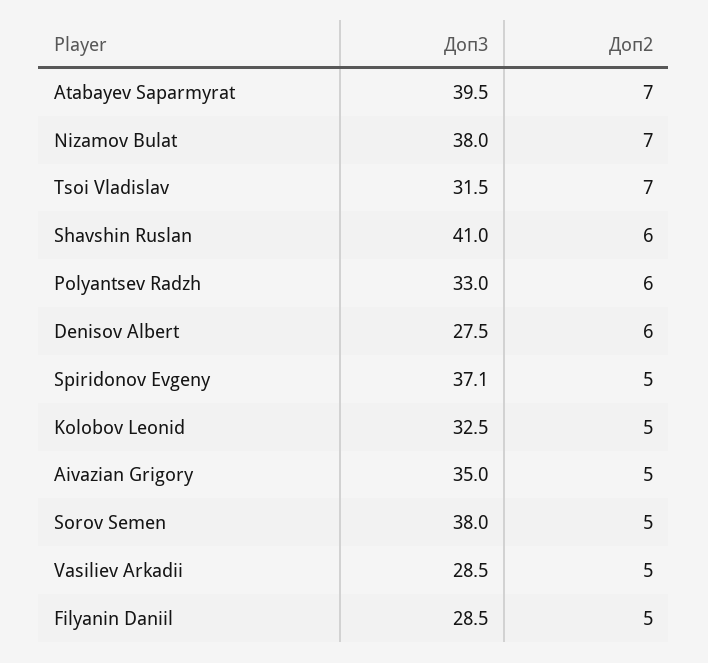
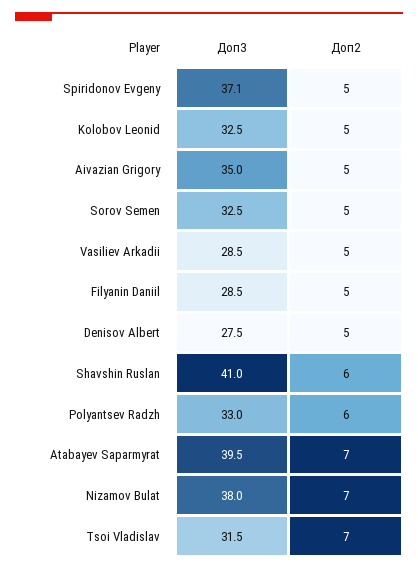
Доп2, Denisov Albert: 6 -> 5
Доп3, Sorov Semen: 38 -> 32.5

